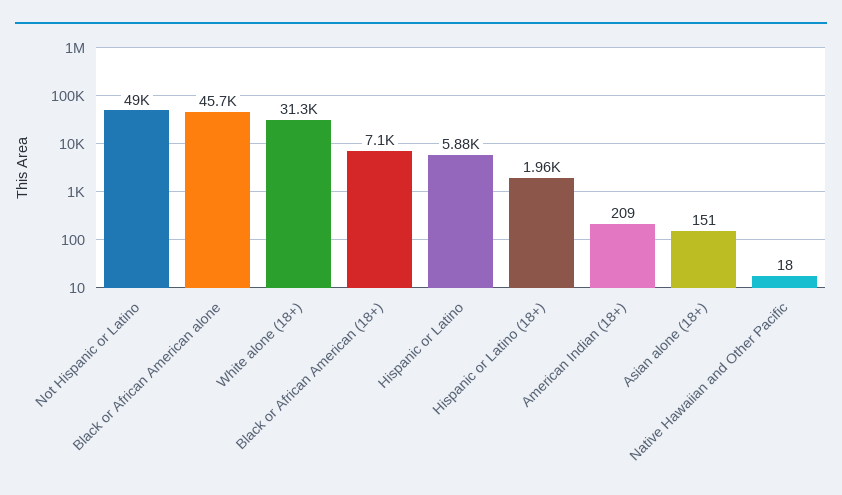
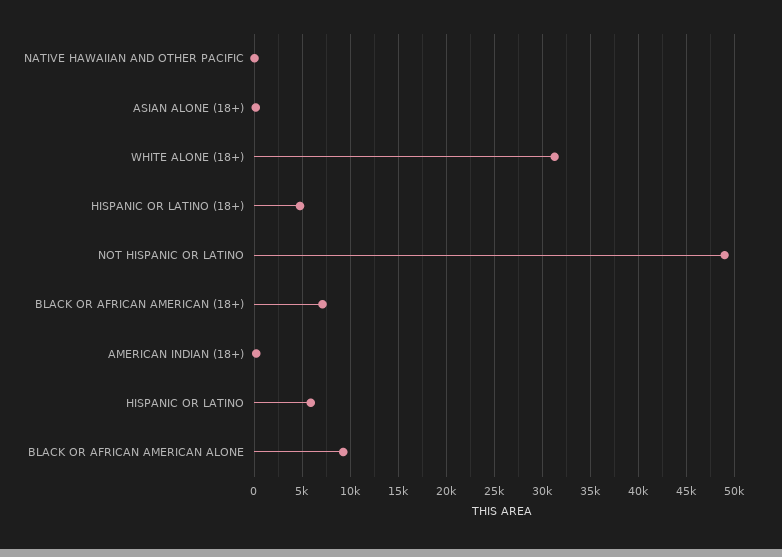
Black or African American alone: 45700 -> 9000
Hispanic or Latino (18+): 1960 -> 5000

